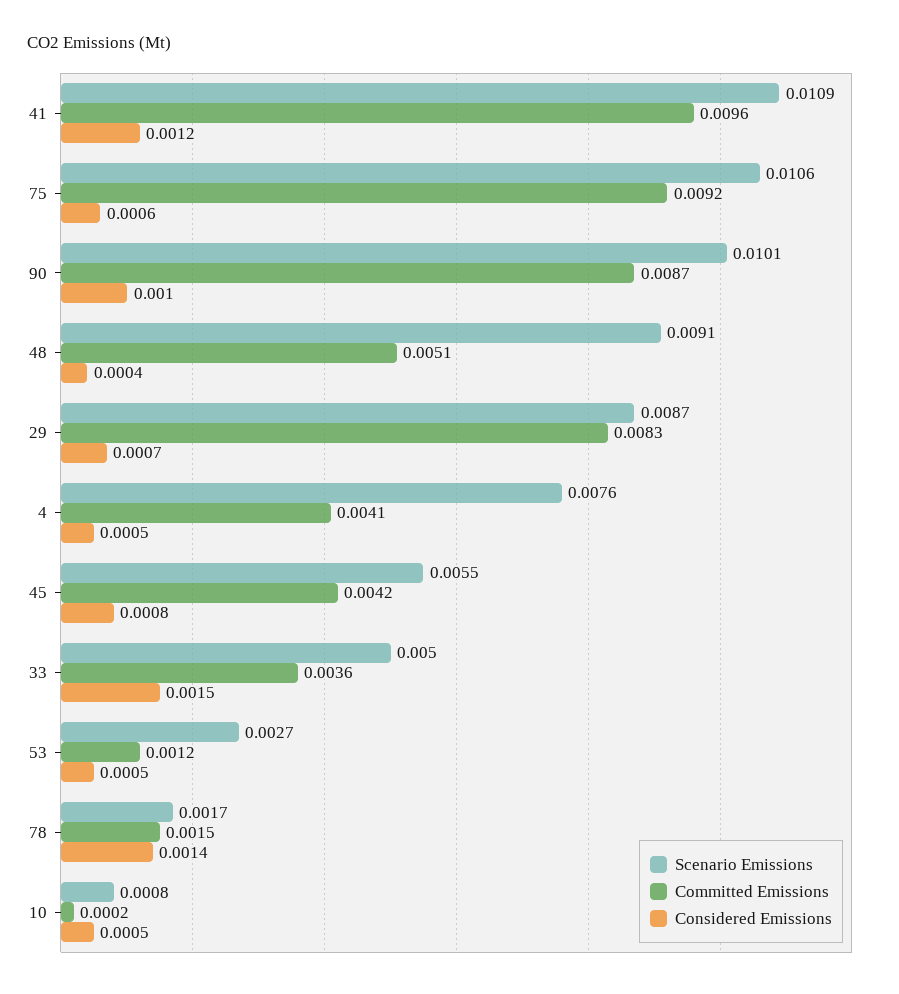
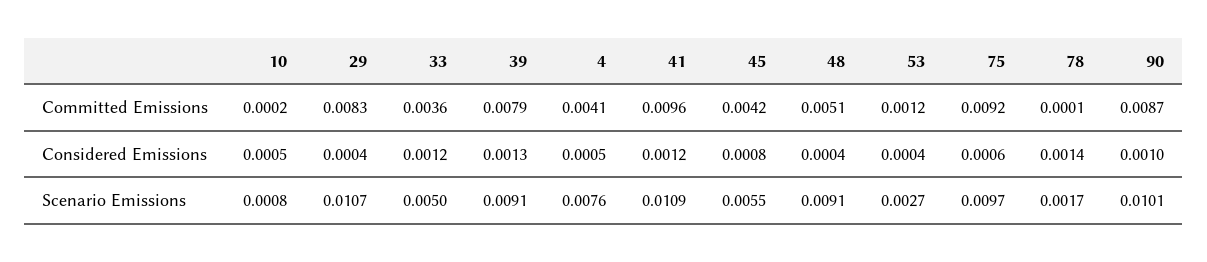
Scenario Emissions, 75: 0.0106 -> 0.0097
Scenario Emissions, 29: 0.0087 -> 0.0107
Considered Emissions, 29: 0.0007 -> 0.0004
Considered Emissions, 33: 0.0015 -> 0.0012
Considered Emissions, 53: 0.0005 -> 0.0004
Committed Emissions, 78: 0.0015 -> 0.0001
Committed Emissions, 39: none -> 0.0079
Considered Emissions, 39: none -> 0.0013
Scenario Emissions, 39: none -> 0.0091

